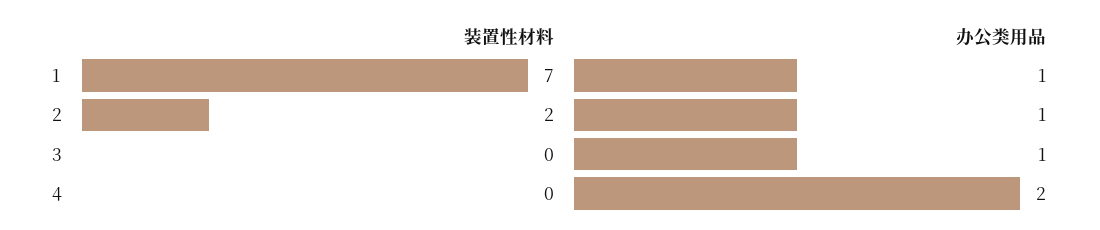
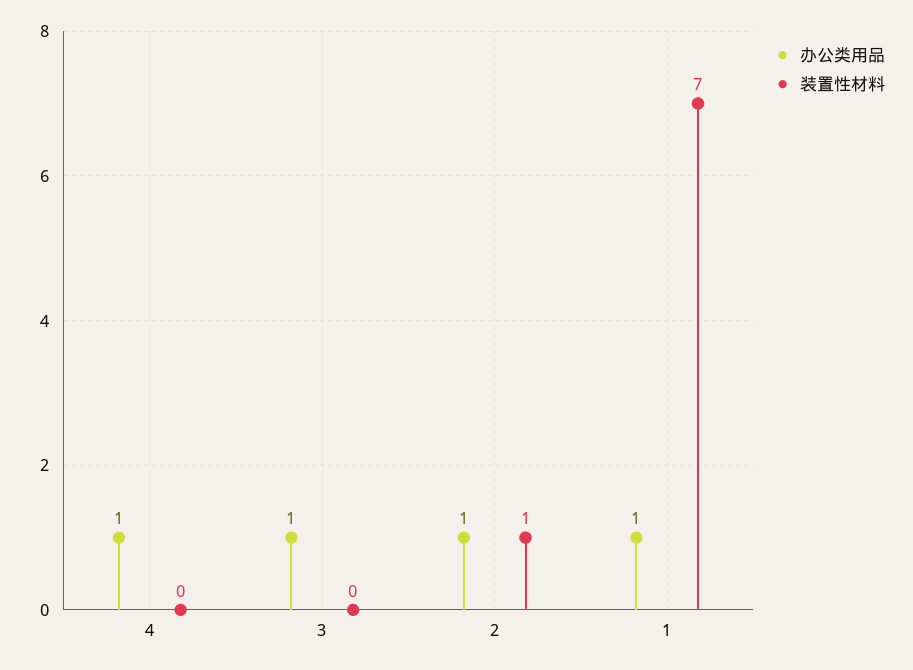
装置性材料, 2: 2 -> 1
办公类用品, 4: 2 -> 1

